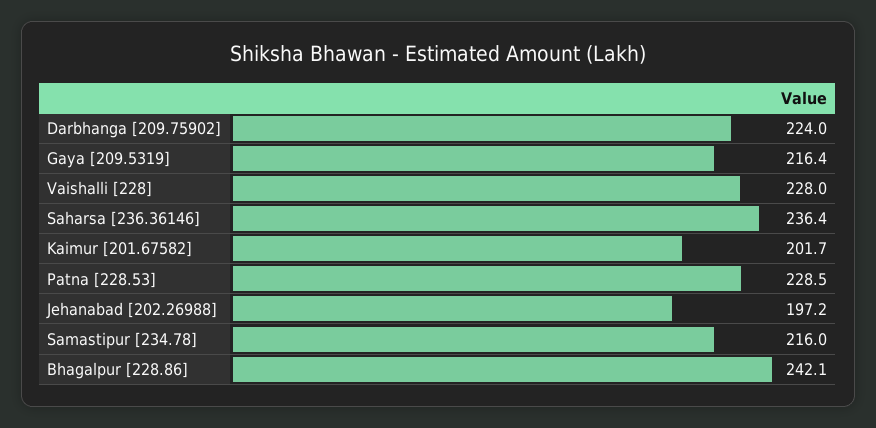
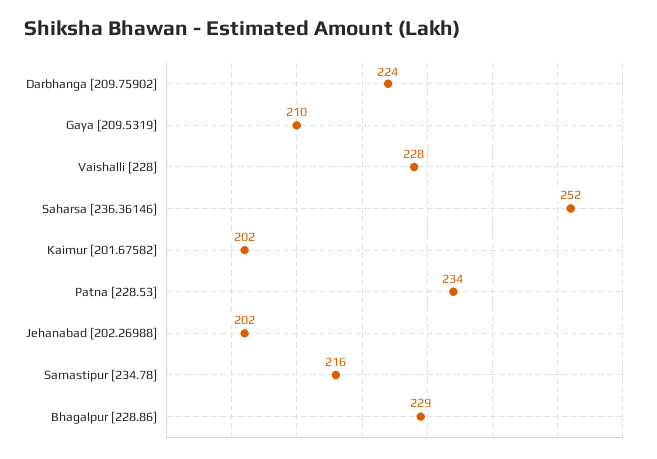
Gaya [209.5319]: 216.4 -> 210
Saharsa [236.36146]: 236.4 -> 252
Patna [228.53]: 228.5 -> 234
Jehanabad [202.26988]: 197.2 -> 202
Bhagalpur [228.86]: 242.1 -> 229

